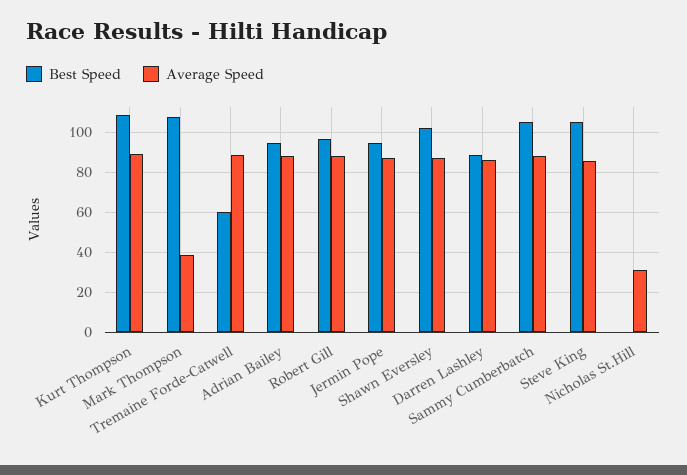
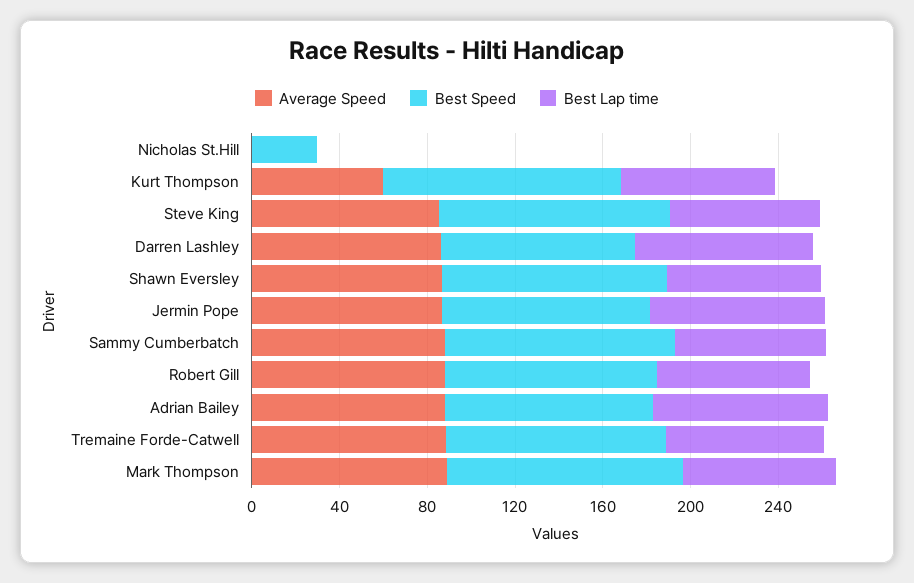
Average Speed, Kurt Thompson: 90 -> 60
Average Speed, Mark Thompson: 40 -> 90
Best Speed, Tremaine Forde-Catwell: 60 -> 100
Best Speed, Nicholas St.Hill: 0 -> 30
Average Speed, Nicholas St.Hill: 30 -> 0
Best Lap time, Nicholas St.Hill: none -> 0
Best Lap time, Kurt Thompson: none -> 70
Best Lap time, Steve King: none -> 70
Best Lap time, Darren Lashley: none -> 80
Best Lap time, Shawn Eversley: none -> 70
Best Lap time, Jermin Pope: none -> 80
Best Lap time, Sammy Cumberbatch: none -> 70
Best Lap time, Robert Gill: none -> 70
Best Lap time, Adrian Bailey: none -> 80
Best Lap time, Tremaine Forde-Catwell: none -> 70
Best Lap time, Mark Thompson: none -> 70

